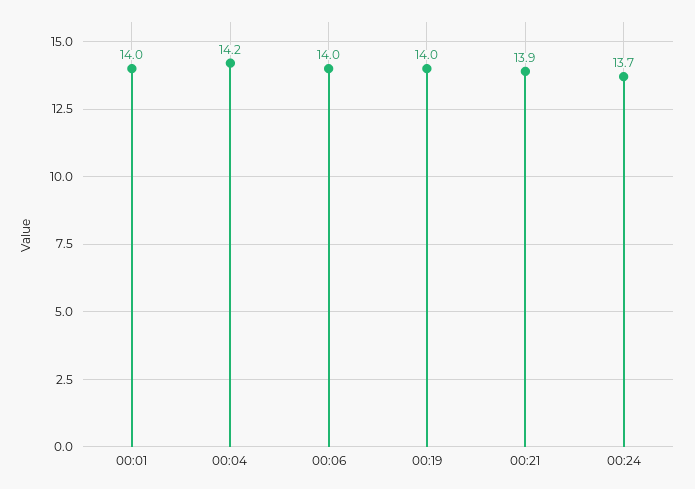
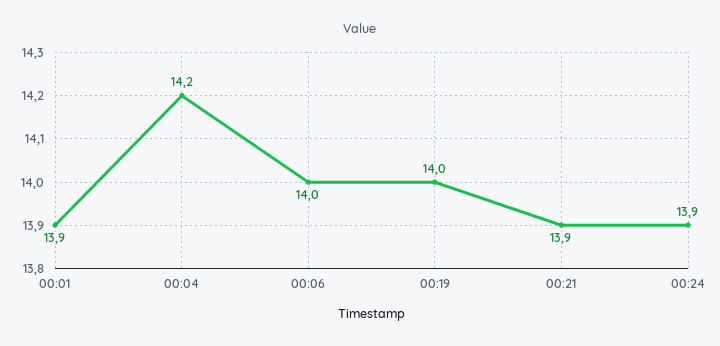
00:01: 14 -> 13.9
00:24: 13.7 -> 13.9

